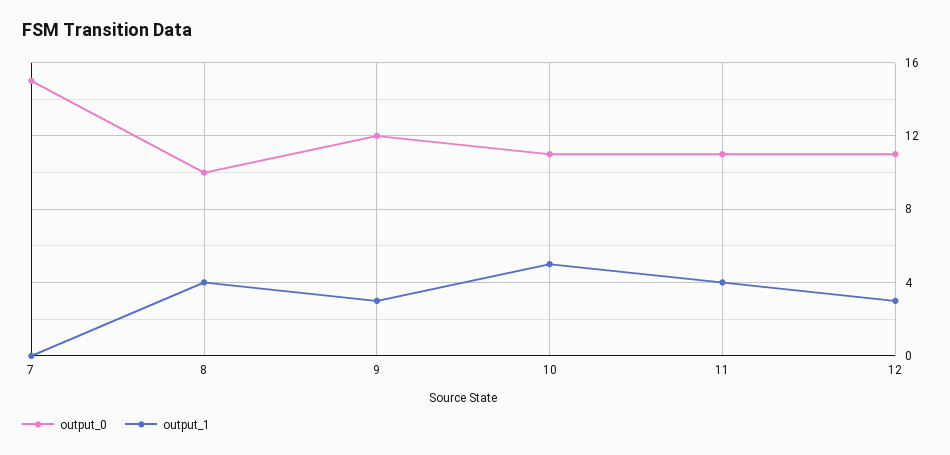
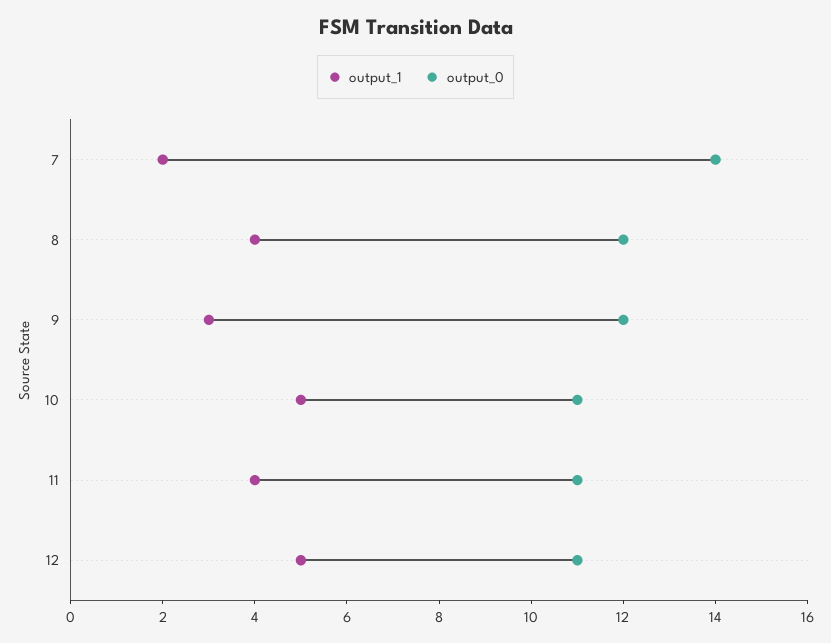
output_0, 7: 15 -> 14
output_1, 7: 0 -> 2
output_0, 8: 10 -> 12
output_1, 12: 3 -> 5

